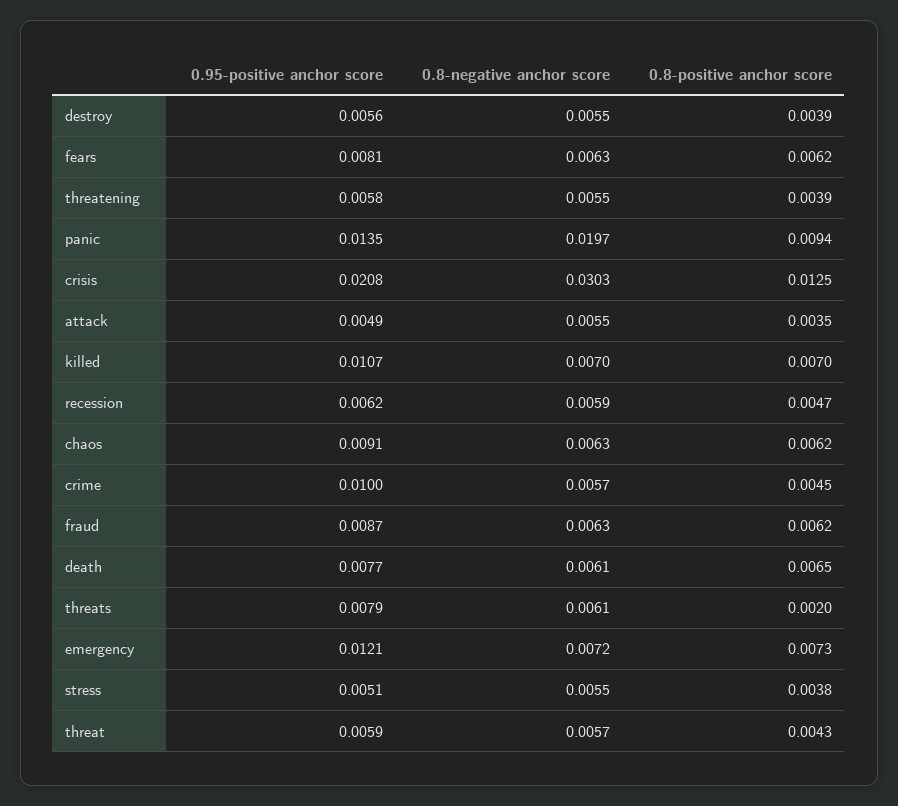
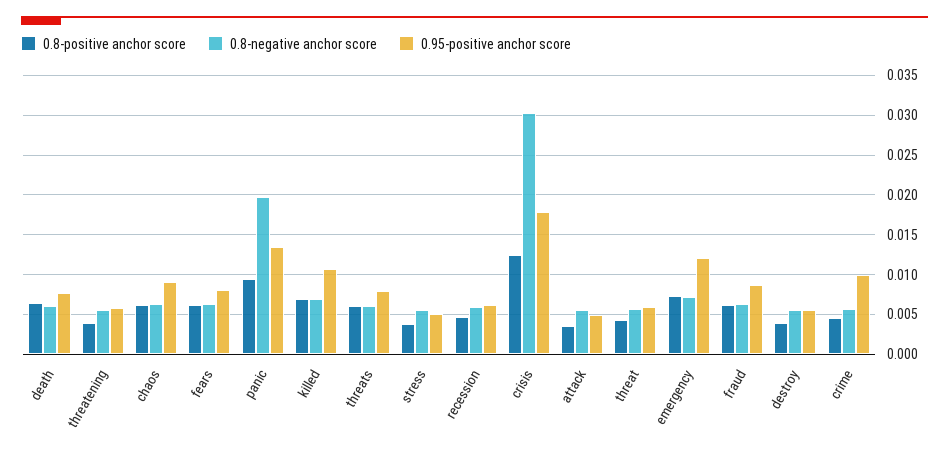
0.95-positive anchor score, crisis: 0.0208 -> 0.018
0.8-positive anchor score, threats: 0.002 -> 0.006

